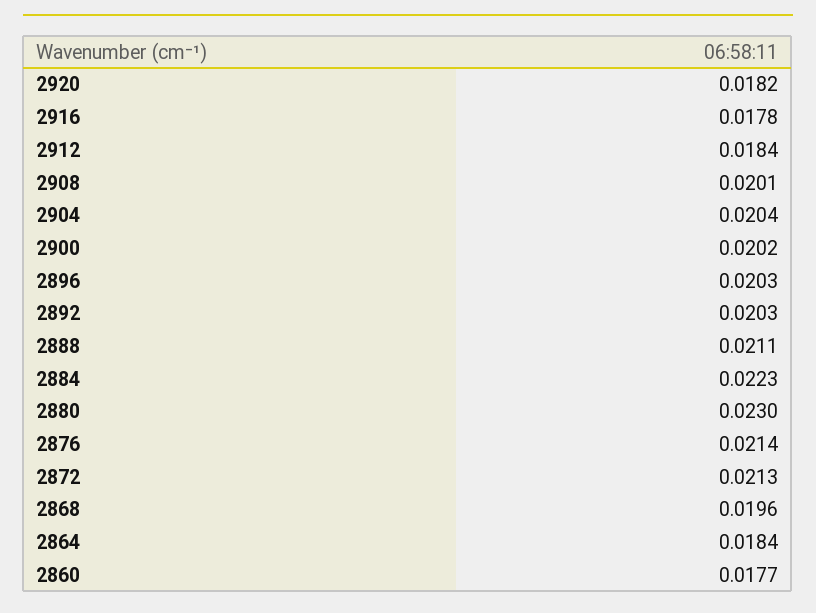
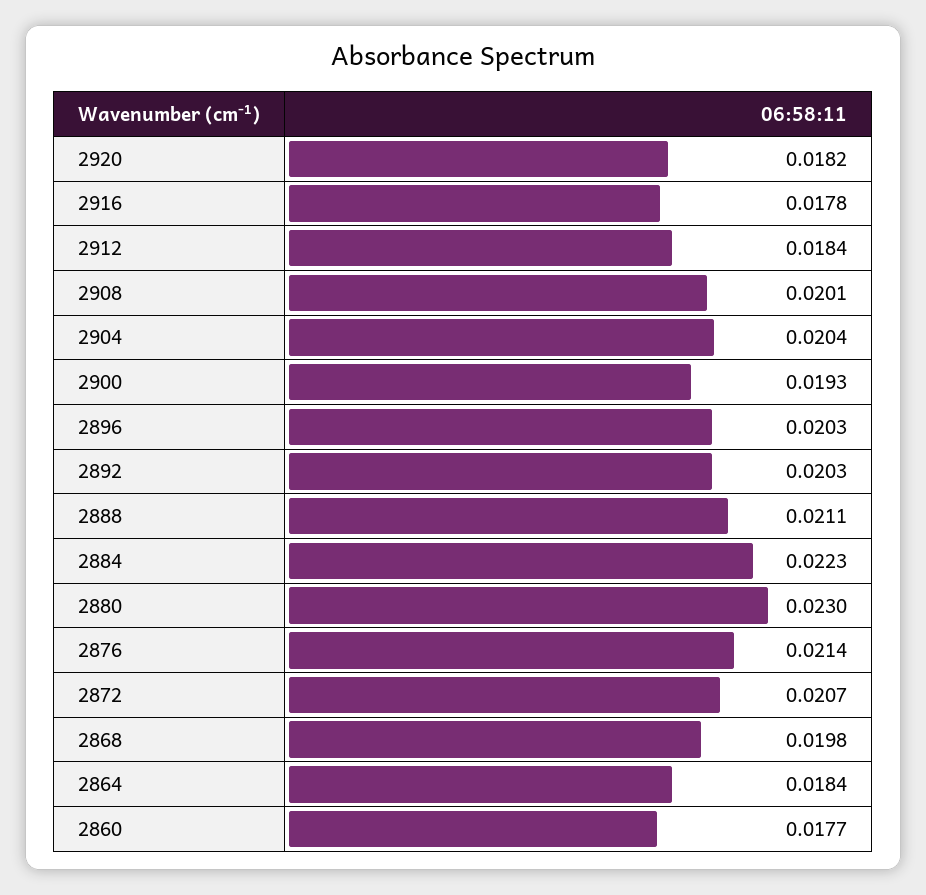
2900: 0.0202 -> 0.0193
2872: 0.0213 -> 0.0207
2868: 0.0196 -> 0.0198

